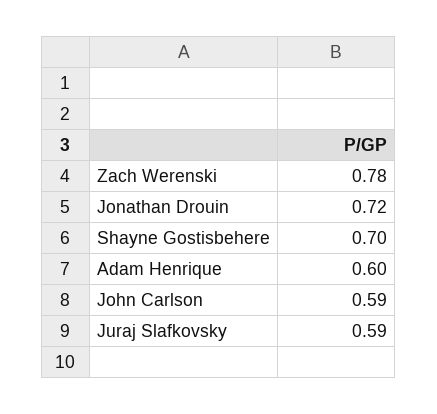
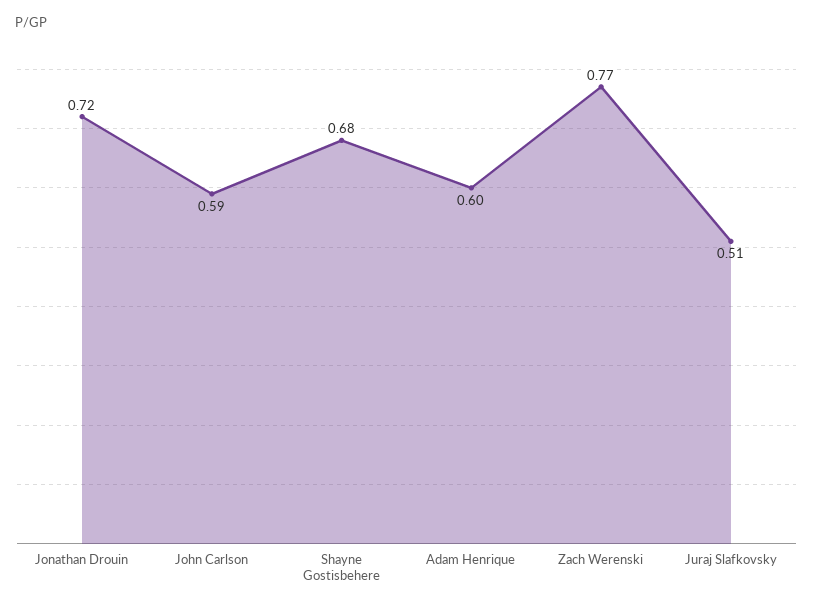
Zach Werenski: 0.78 -> 0.77
Shayne Gostisbehere: 0.7 -> 0.68
Juraj Slafkovsky: 0.59 -> 0.51

